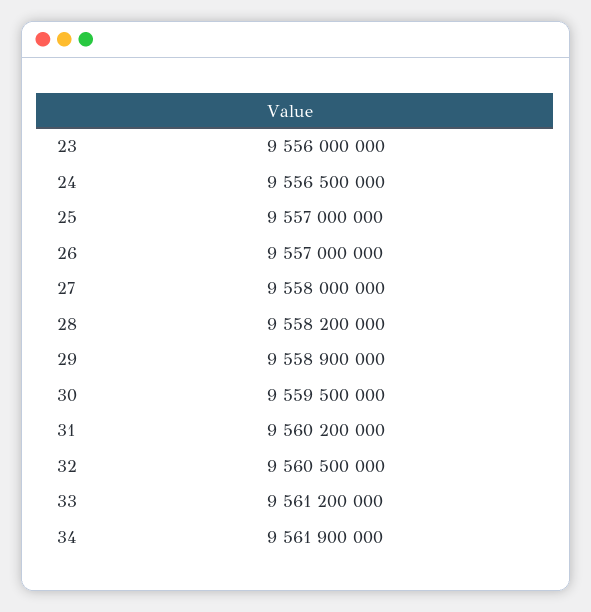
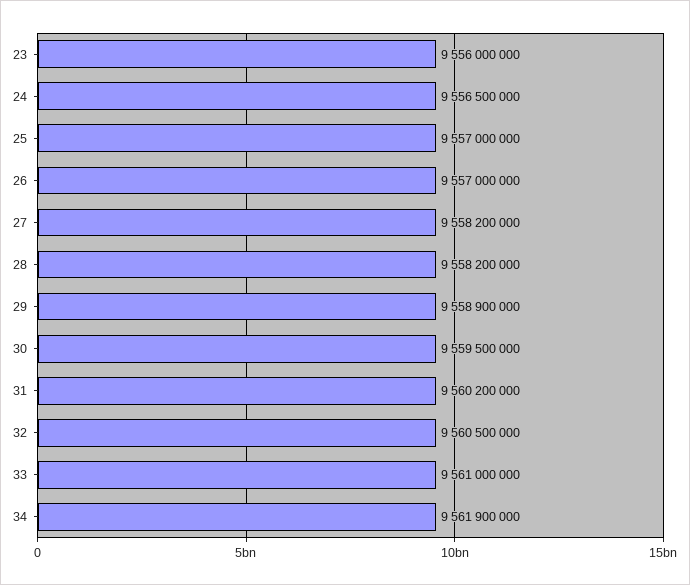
27: 9558000000 -> 9558200000
33: 9561200000 -> 9561000000

